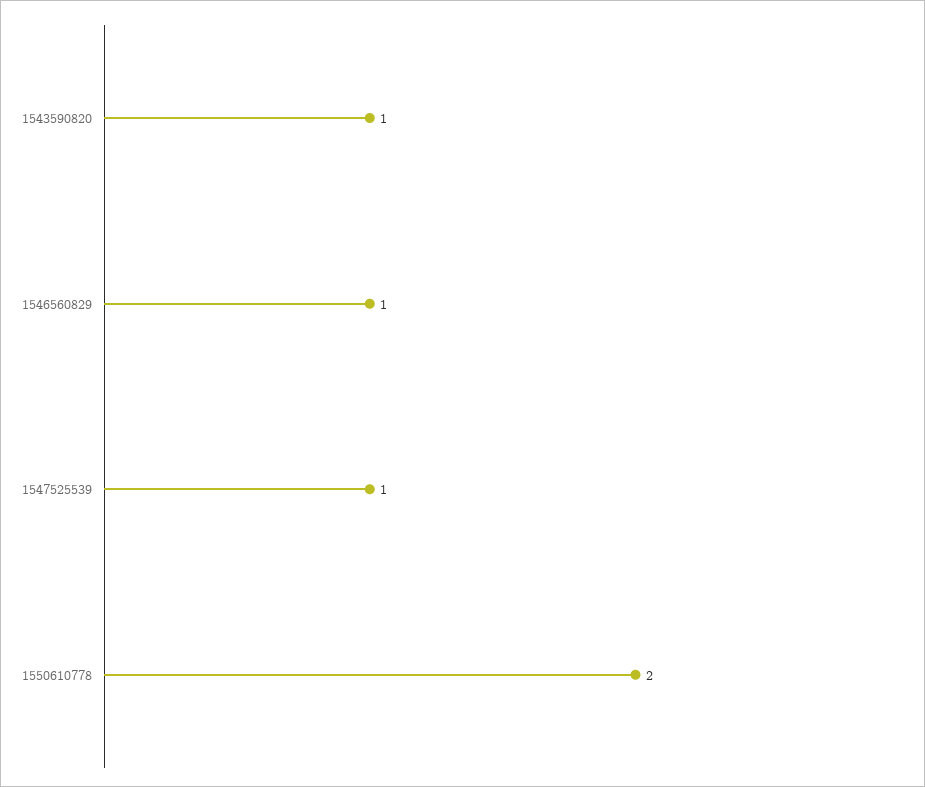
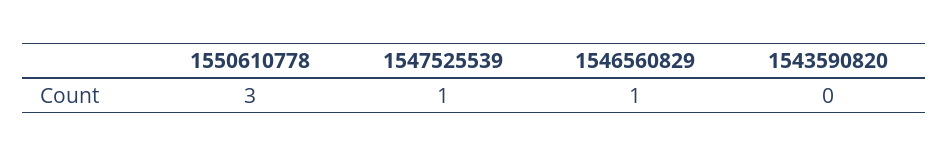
1543590820: 1 -> 0
1550610778: 2 -> 3

